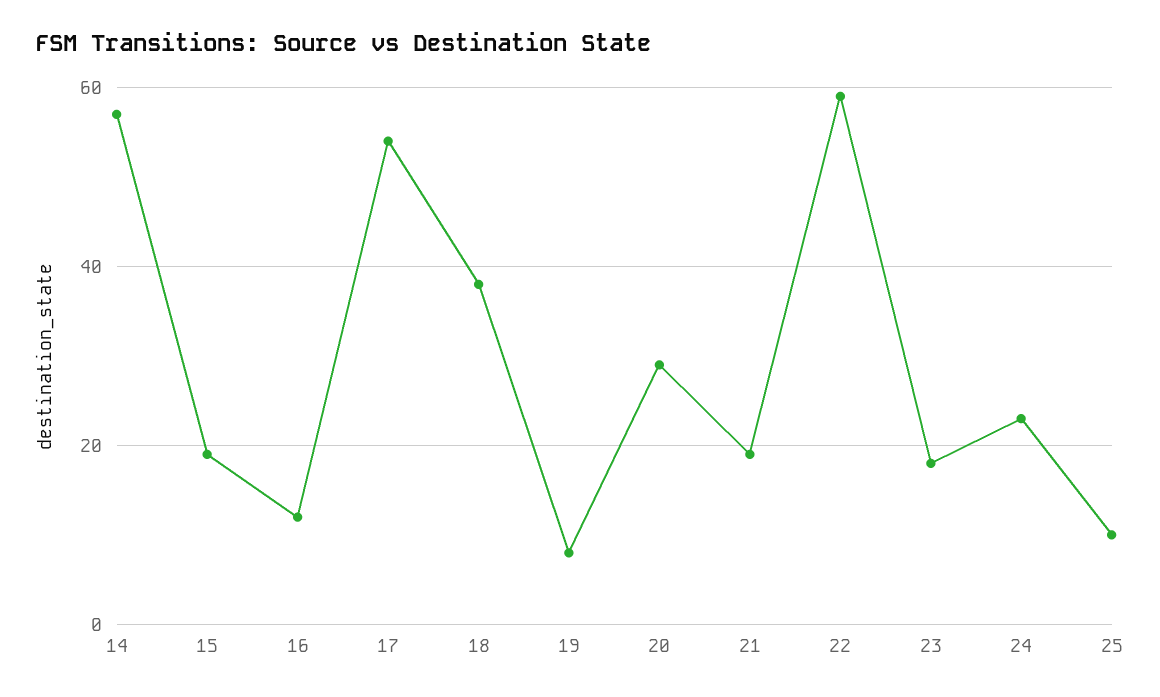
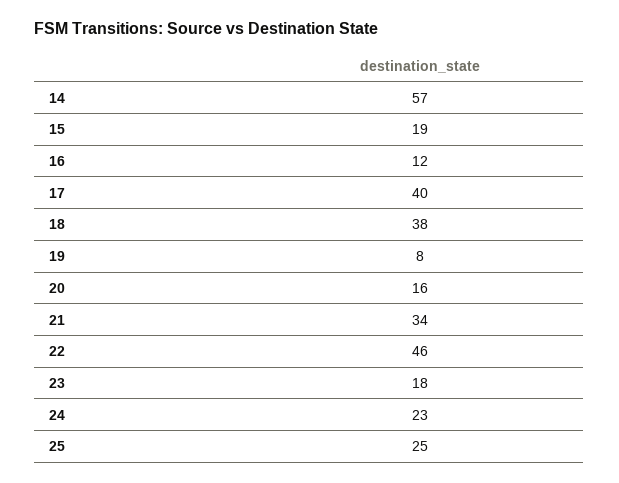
17: 55 -> 40
20: 30 -> 16
21: 20 -> 34
22: 60 -> 46
25: 10 -> 25

